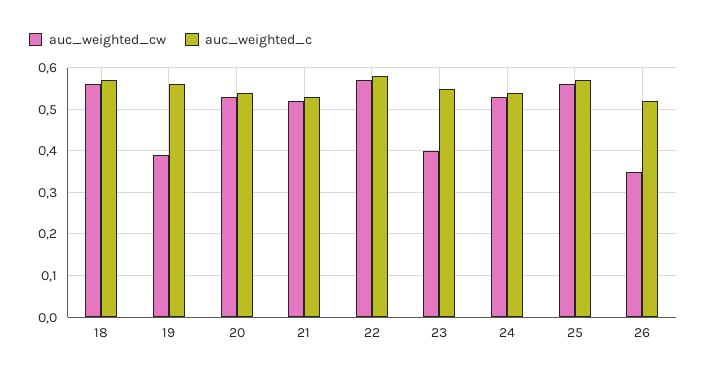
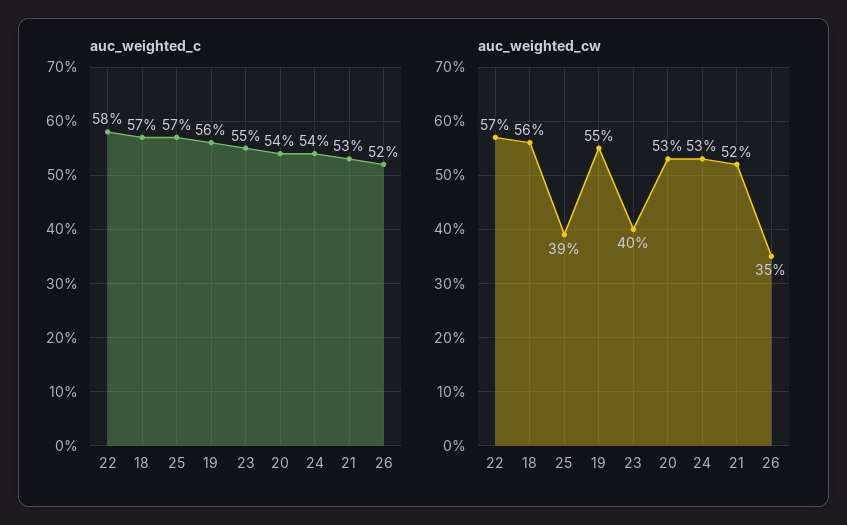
auc_weighted_cw, 19: 0.4 -> 0.55
auc_weighted_cw, 25: 0.55 -> 0.39

